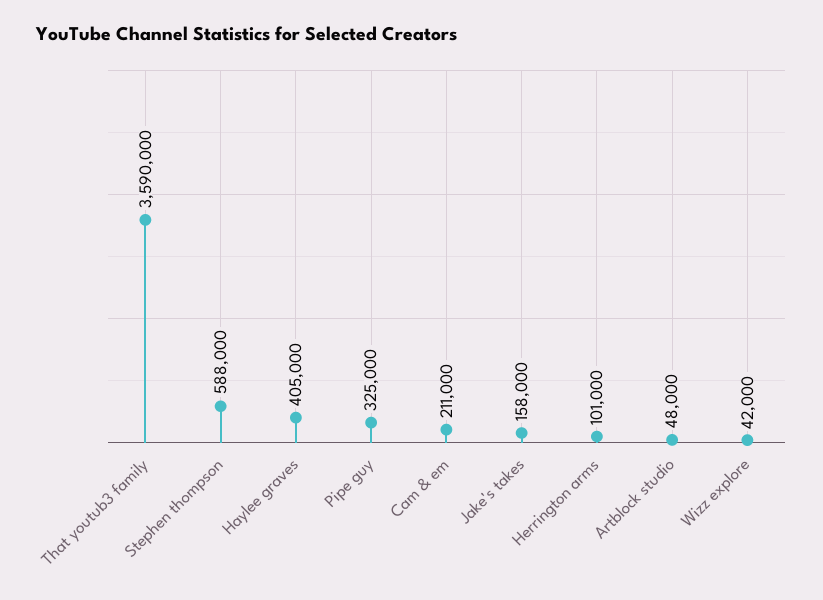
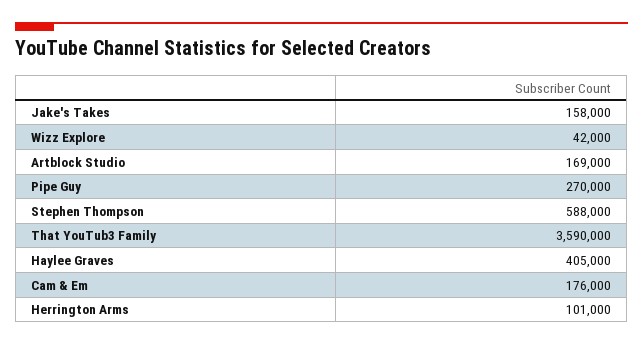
Pipe guy: 325000 -> 270000
Cam & em: 211000 -> 176000
Artblock studio: 48000 -> 169000

